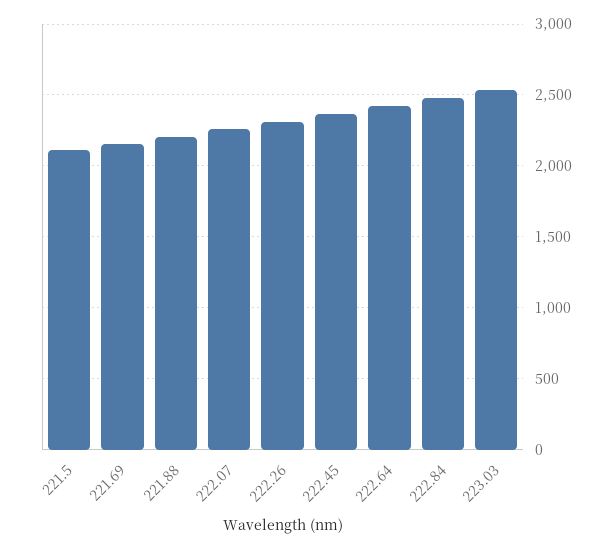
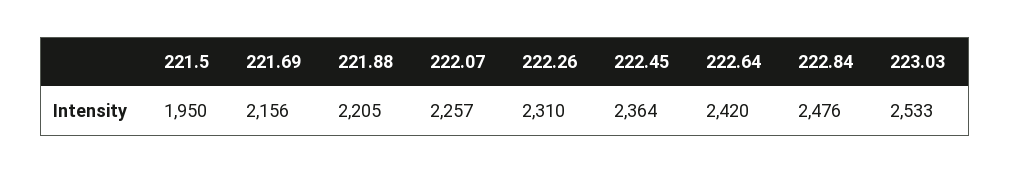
221.5: 2100 -> 1950

